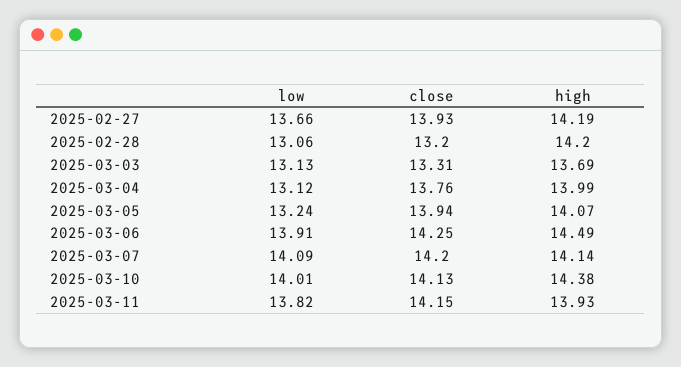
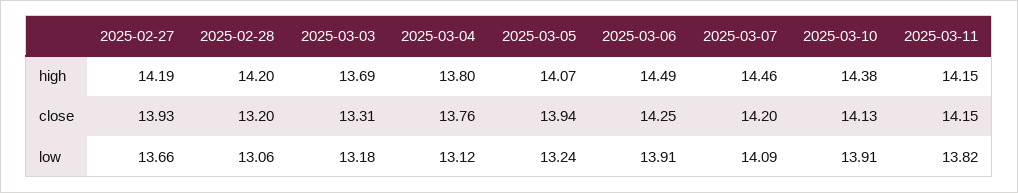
low, 2025-03-03: 13.13 -> 13.18
high, 2025-03-04: 13.99 -> 13.8
high, 2025-03-07: 14.14 -> 14.46
low, 2025-03-10: 14.01 -> 13.91
high, 2025-03-11: 13.93 -> 14.15

